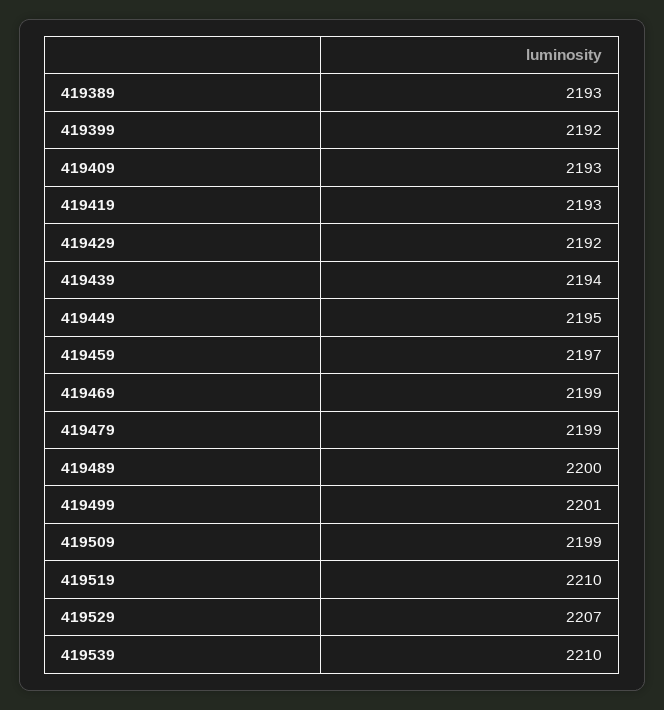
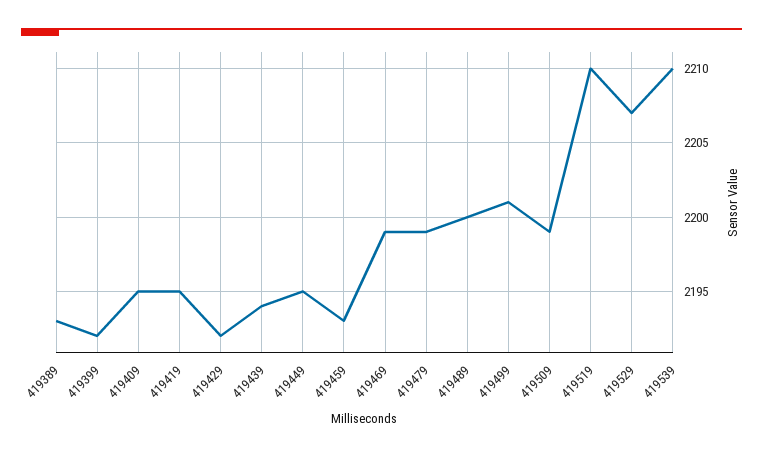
419409: 2193 -> 2195
419419: 2193 -> 2195
419459: 2197 -> 2193

